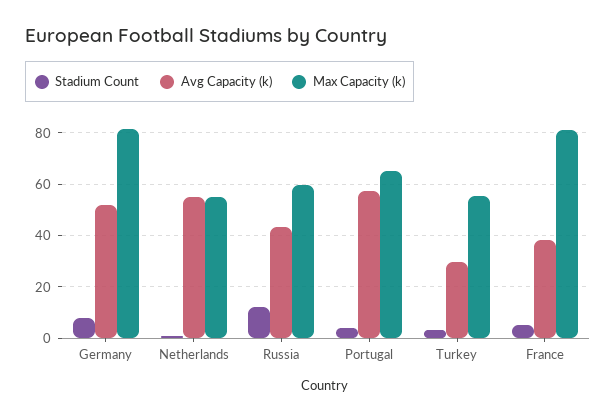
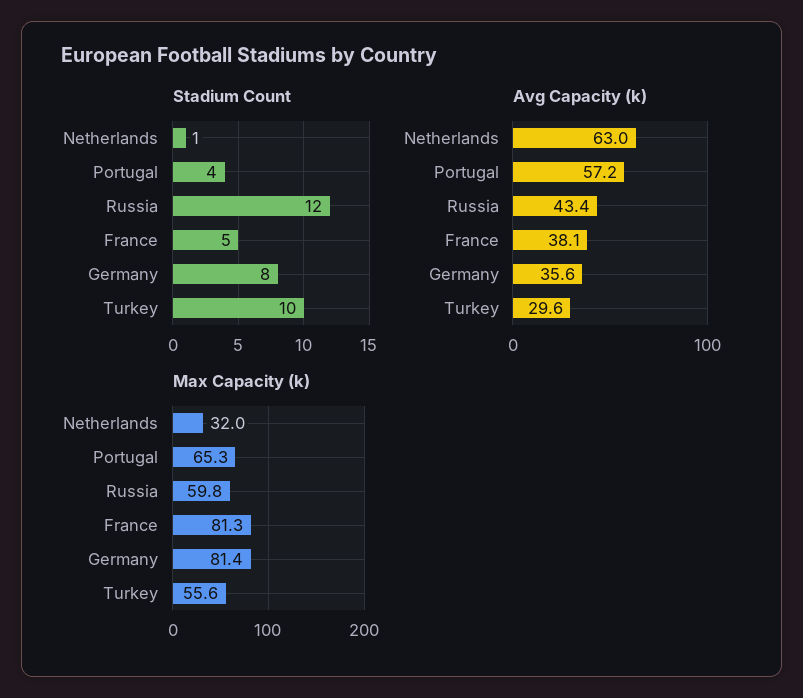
Avg Capacity (k), Germany: 52.5 -> 35.6
Avg Capacity (k), Netherlands: 55 -> 63
Max Capacity (k), Netherlands: 55 -> 32
Stadium Count, Turkey: 2.5 -> 10

